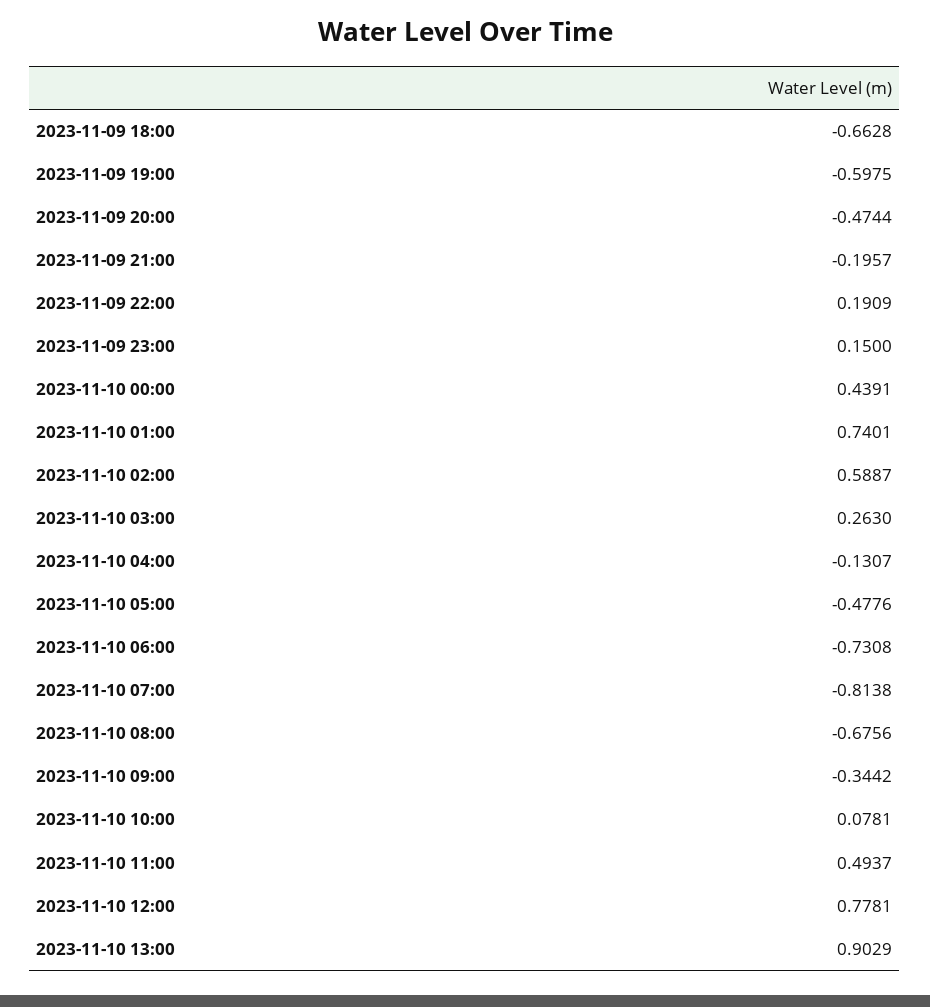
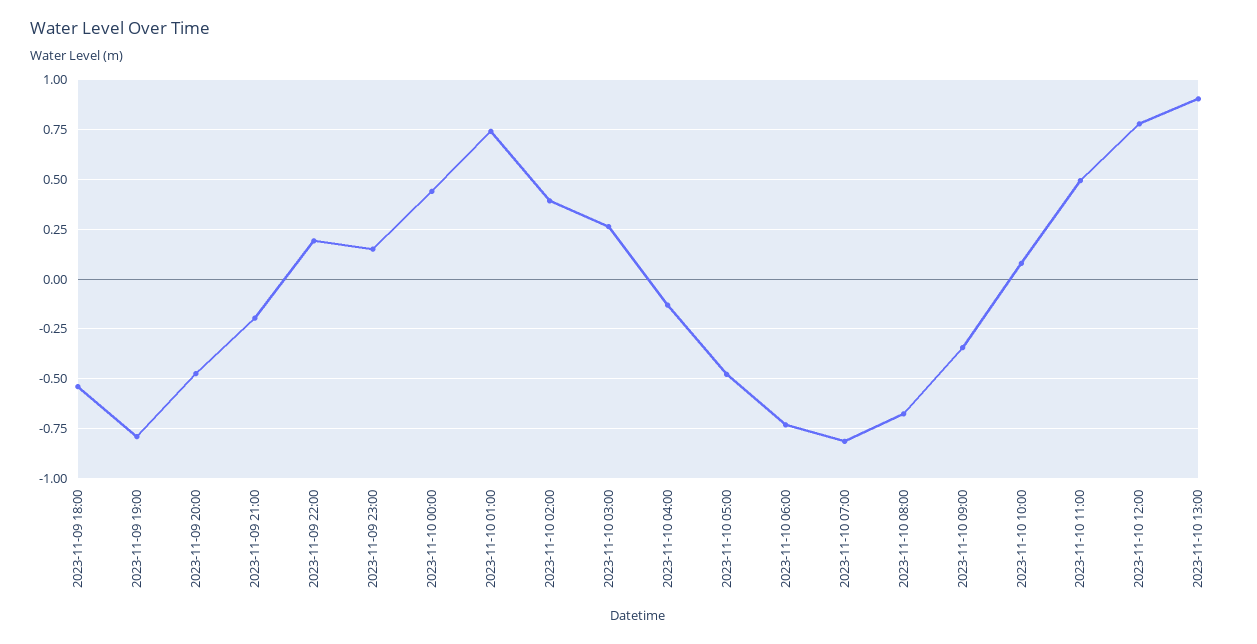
2023-11-09 18:00: -0.6628 -> -0.55
2023-11-09 19:00: -0.5975 -> -0.8
2023-11-10 02:00: 0.5887 -> 0.4

